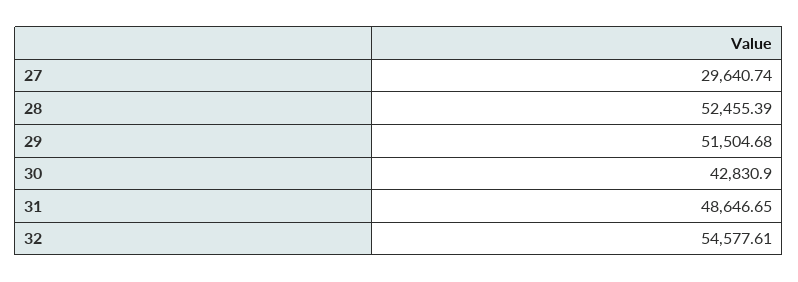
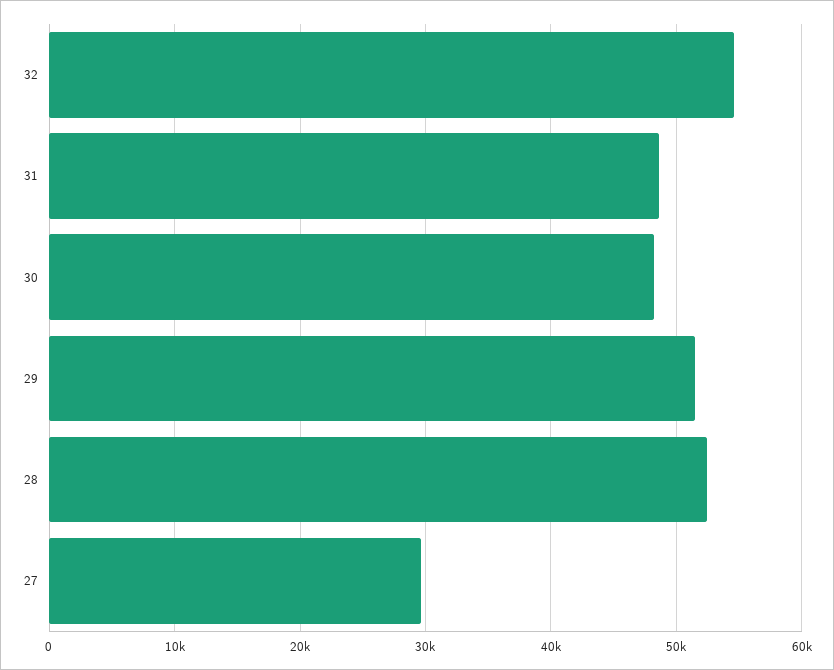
30: 42830.9 -> 48000

